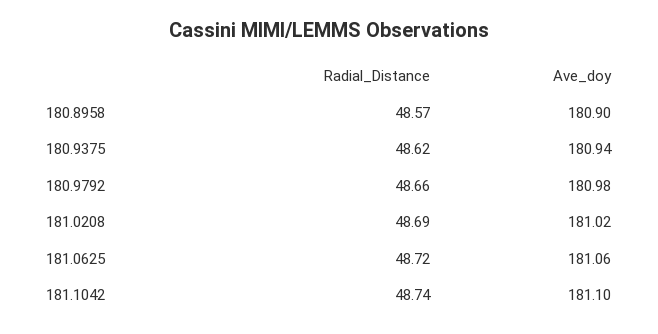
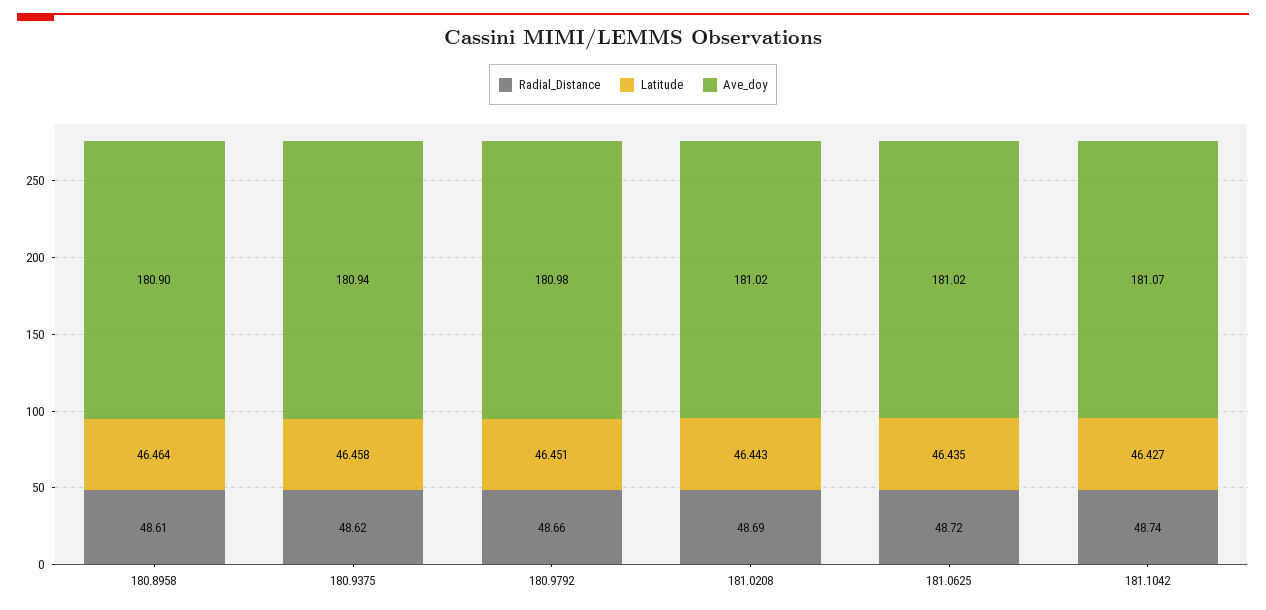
Radial_Distance, 180.8958: 48.57 -> 48.61
Ave_doy, 181.0625: 181.06 -> 181.02
Ave_doy, 181.1042: 181.1 -> 181.07
Latitude, 180.8958: none -> 46.464
Latitude, 180.9375: none -> 46.458
Latitude, 180.9792: none -> 46.451
Latitude, 181.0208: none -> 46.443
Latitude, 181.0625: none -> 46.435
Latitude, 181.1042: none -> 46.427

